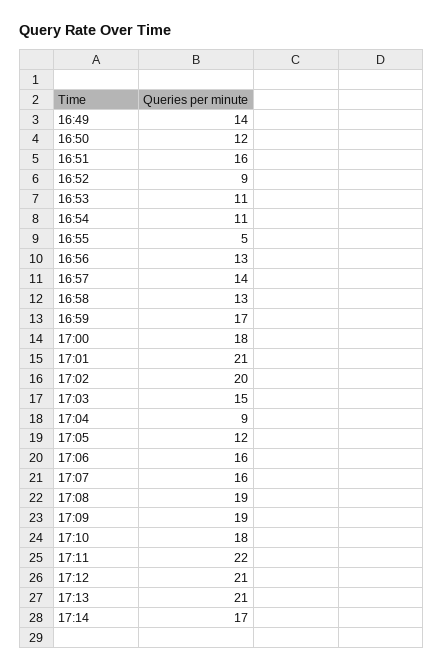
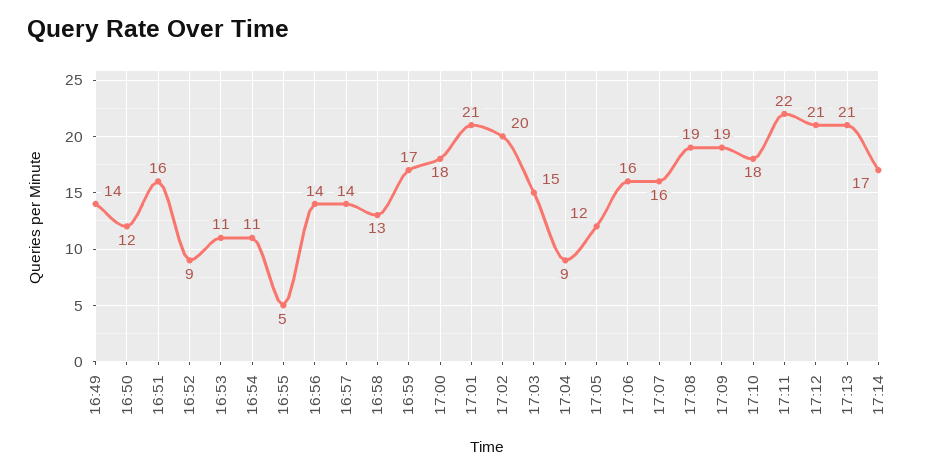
16:56: 13 -> 14

